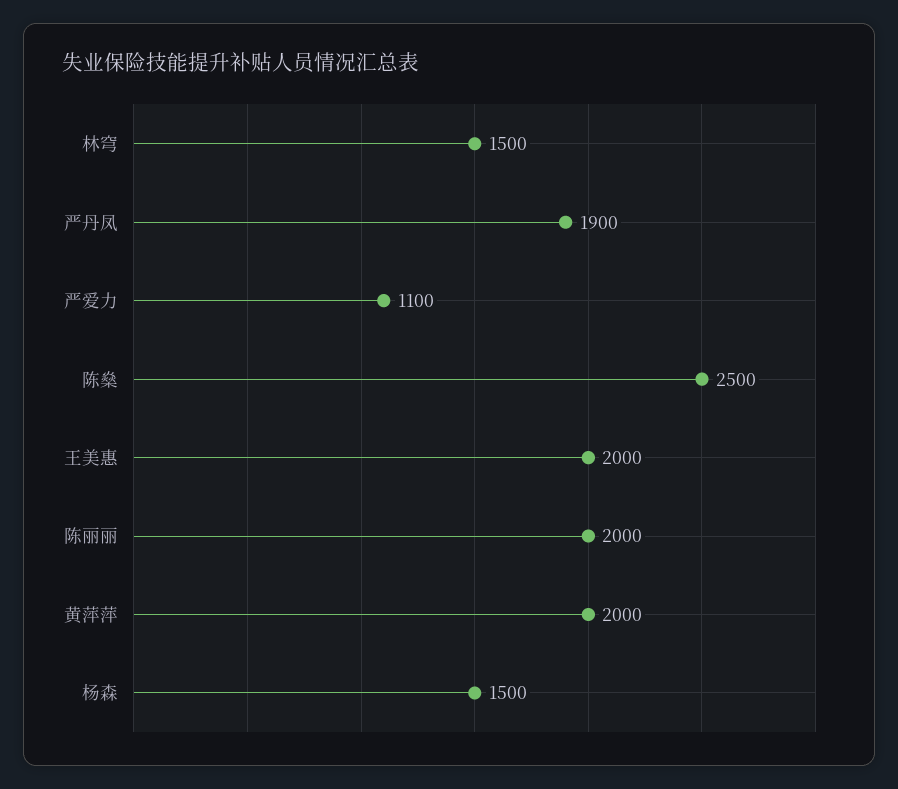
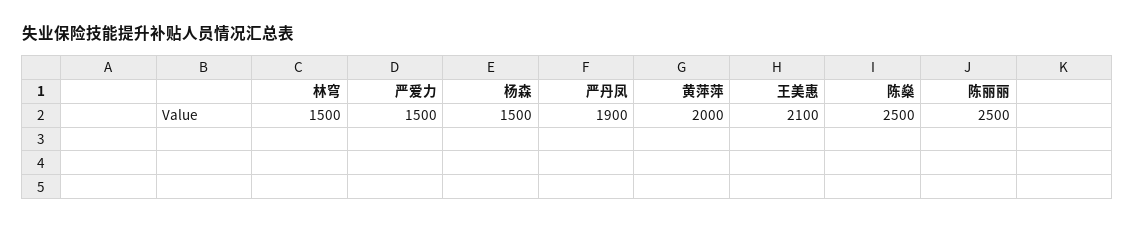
严爱力: 1100 -> 1500
王美惠: 2000 -> 2100
陈丽丽: 2000 -> 2500

